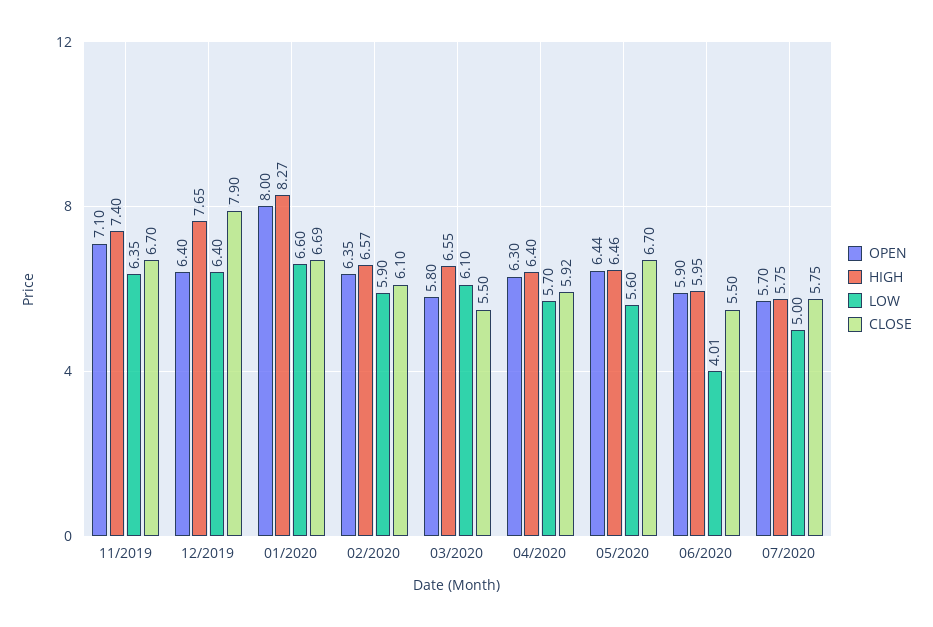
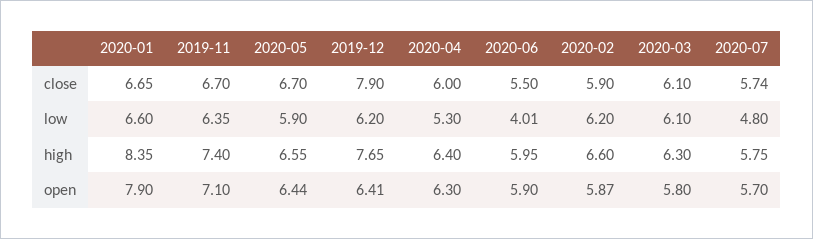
OPEN, 12/2019: 6.4 -> 6.41
LOW, 12/2019: 6.4 -> 6.2
OPEN, 01/2020: 8 -> 7.9
HIGH, 01/2020: 8.27 -> 8.35
CLOSE, 01/2020: 6.69 -> 6.65
OPEN, 02/2020: 6.35 -> 5.87
HIGH, 02/2020: 6.57 -> 6.6
LOW, 02/2020: 5.9 -> 6.2
CLOSE, 02/2020: 6.1 -> 5.9
HIGH, 03/2020: 6.55 -> 6.3
CLOSE, 03/2020: 5.5 -> 6.1
LOW, 04/2020: 5.7 -> 5.3
CLOSE, 04/2020: 5.92 -> 6
HIGH, 05/2020: 6.46 -> 6.55
LOW, 05/2020: 5.6 -> 5.9
LOW, 07/2020: 5 -> 4.8
CLOSE, 07/2020: 5.75 -> 5.74

